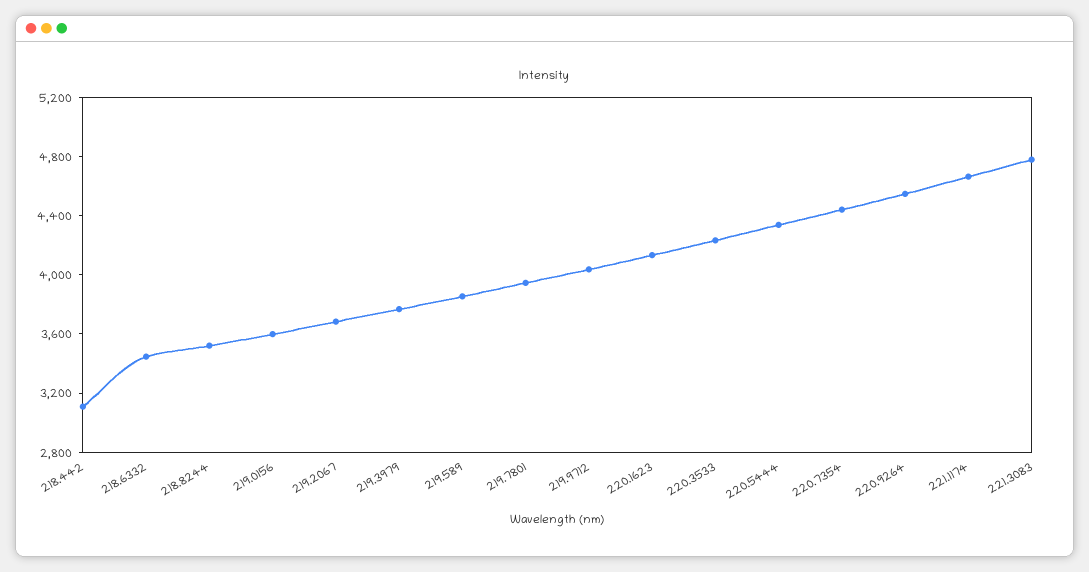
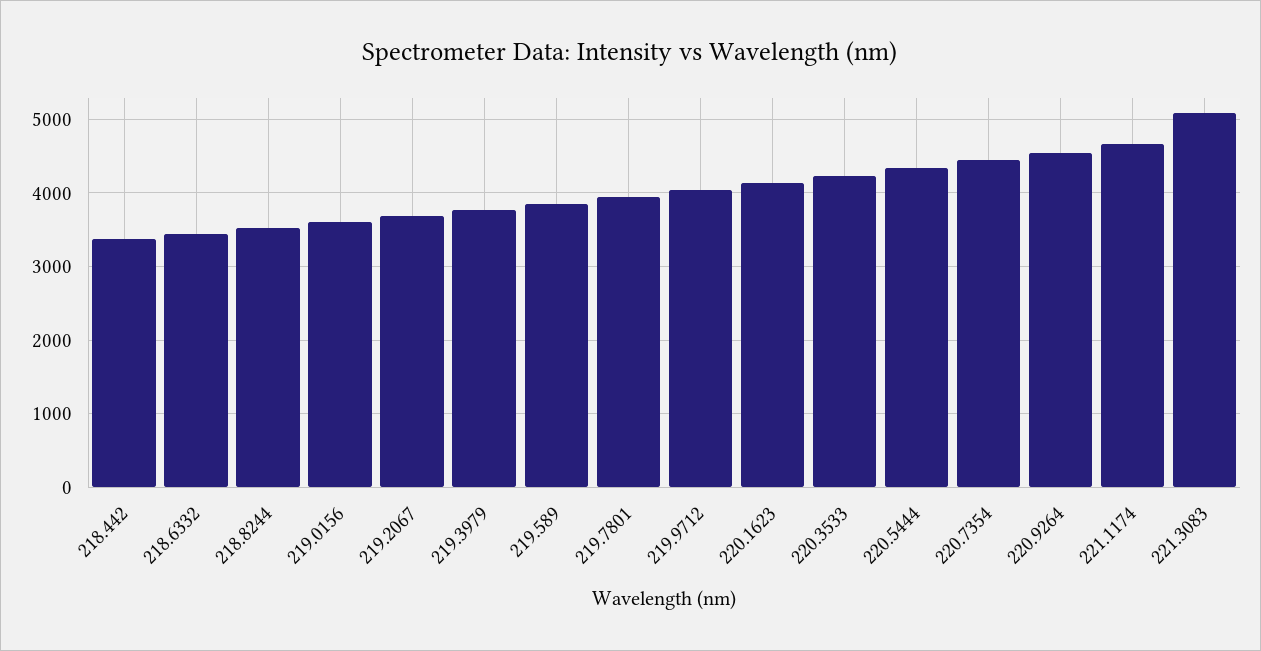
218.442: 3100 -> 3400
221.3083: 4800 -> 5100

